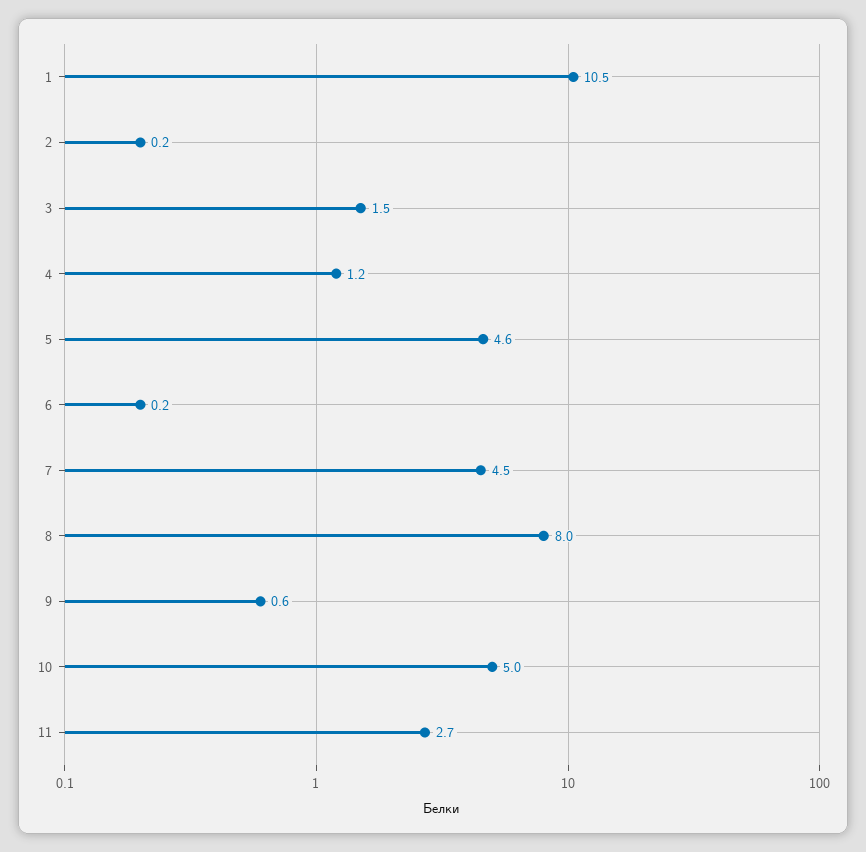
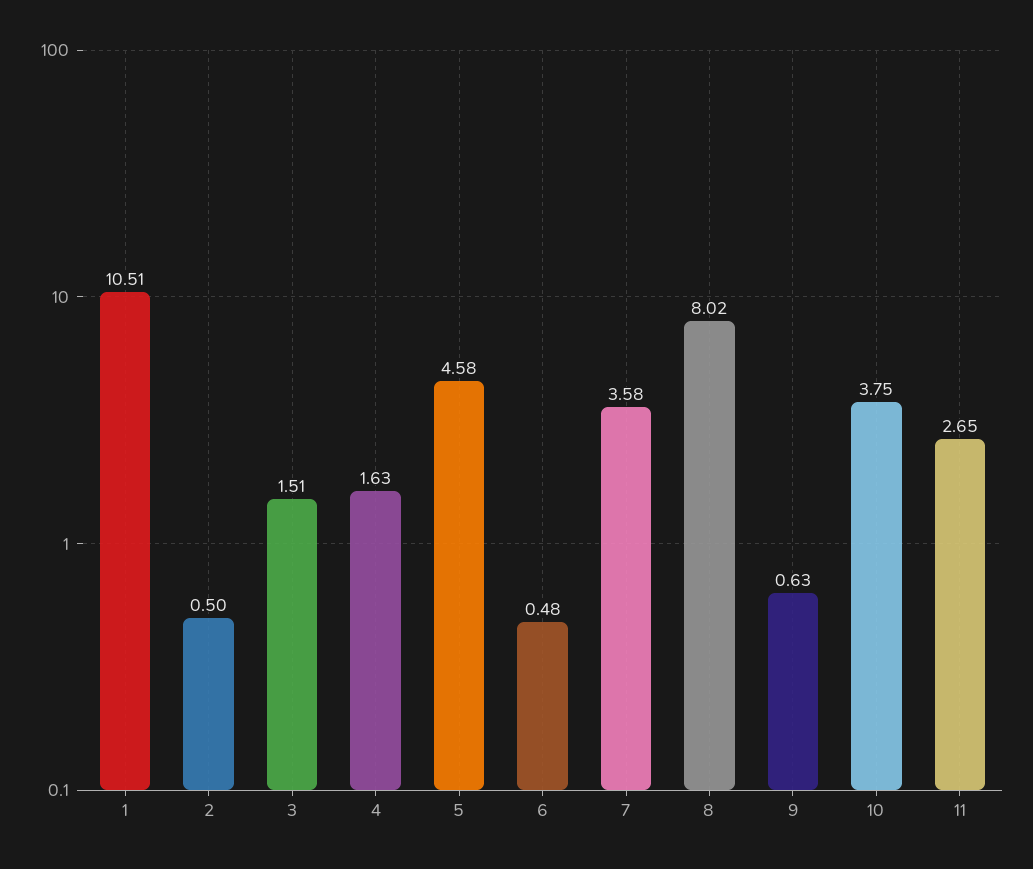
2: 0.2 -> 0.5
4: 1.2 -> 1.63
6: 0.2 -> 0.48
7: 4.5 -> 3.58
10: 5 -> 3.75

